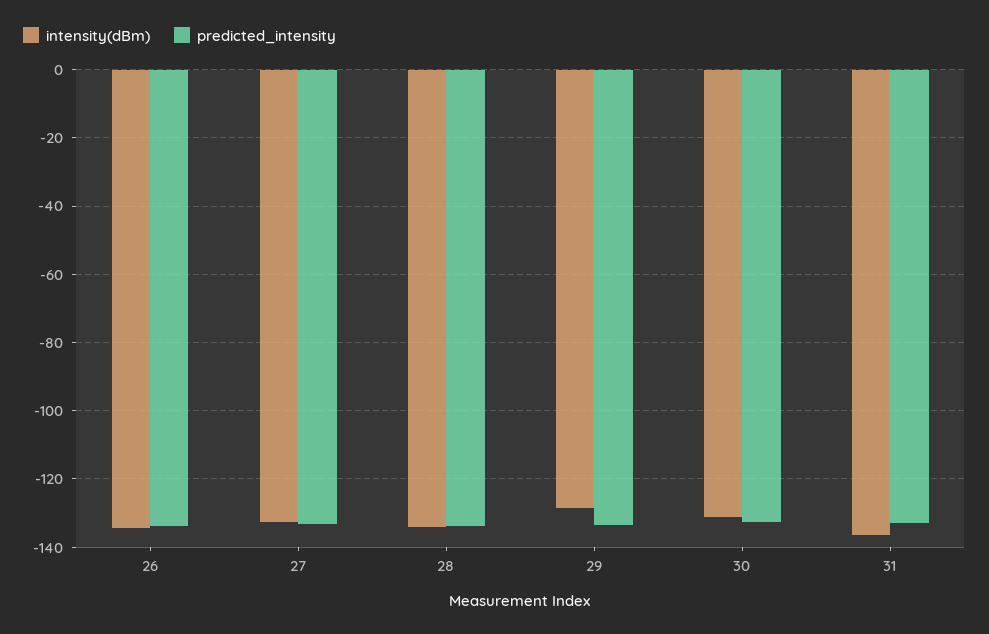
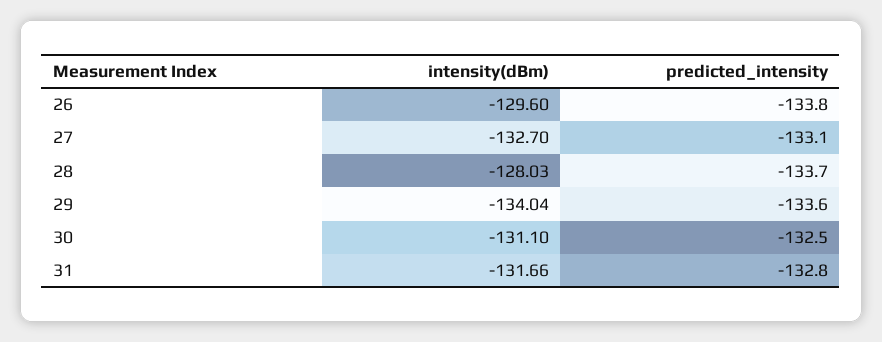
intensity(dBm), 26: -134 -> -129.6
intensity(dBm), 28: -134 -> -128.03
intensity(dBm), 29: -128 -> -134.04
intensity(dBm), 31: -136 -> -131.66

